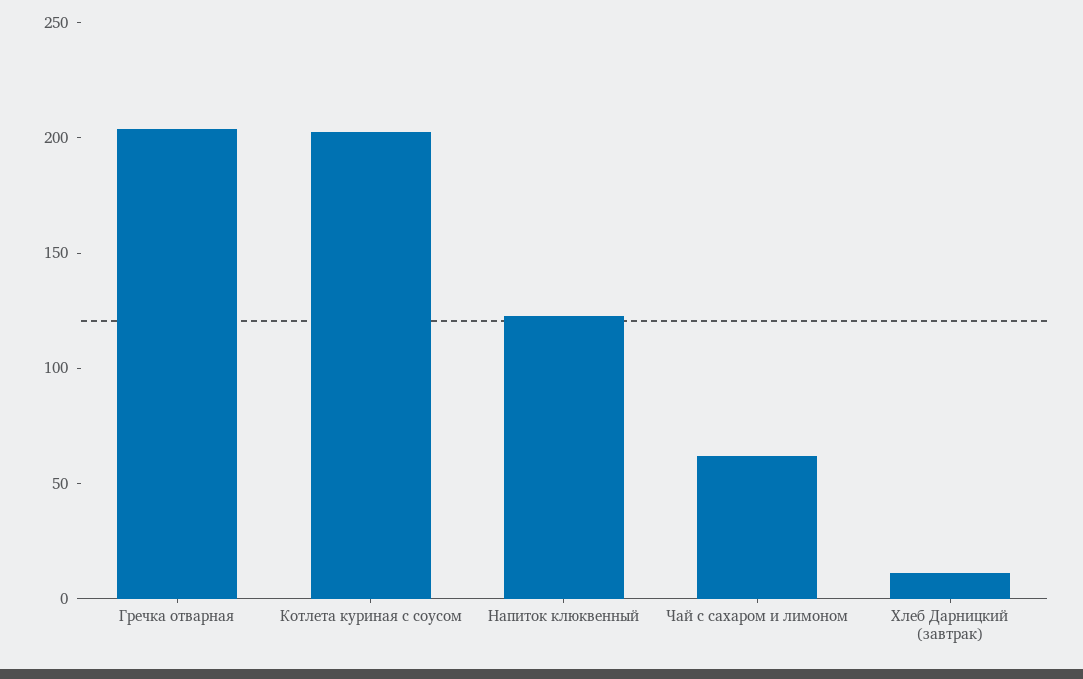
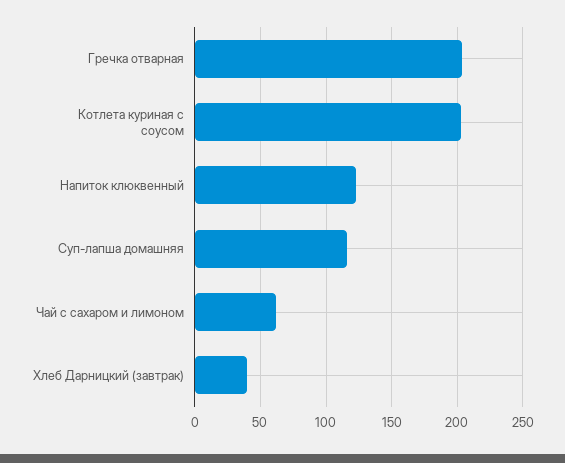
Хлеб Дарницкий (завтрак): 10 -> 40
Суп-лапша домашняя: none -> 115

